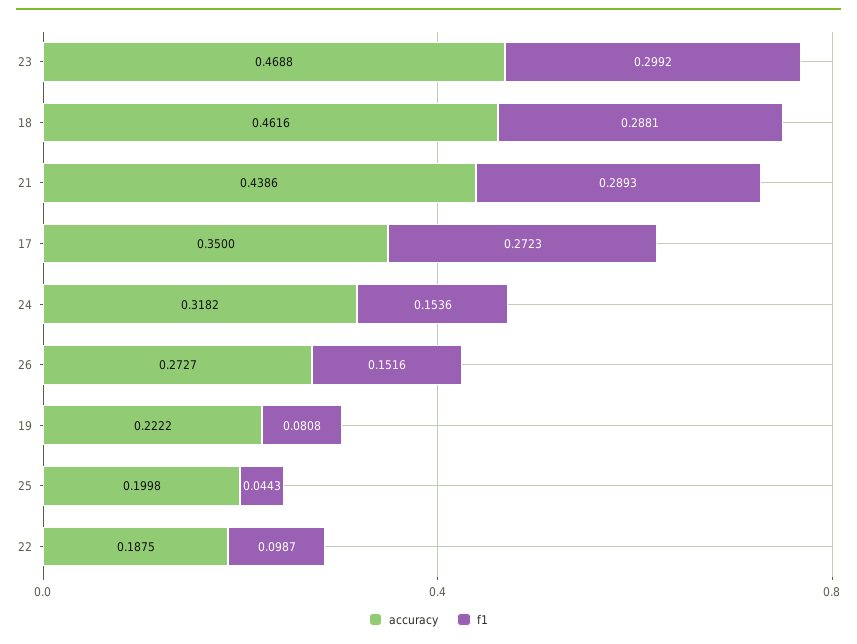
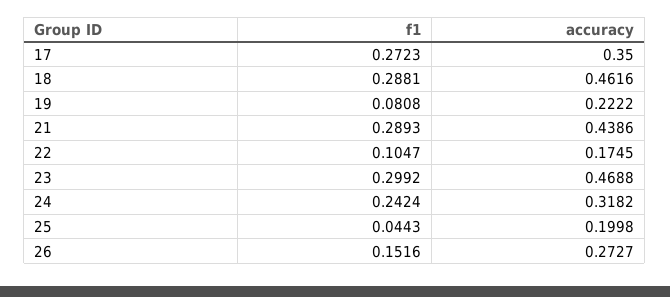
f1, 24: 0.1536 -> 0.2424
accuracy, 22: 0.1875 -> 0.1745
f1, 22: 0.0987 -> 0.1047

